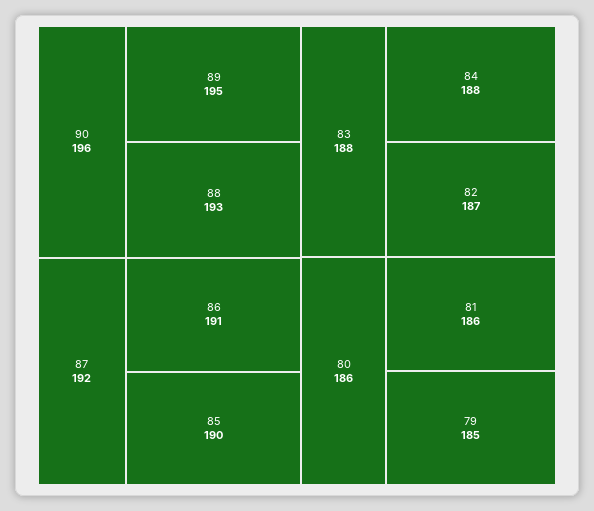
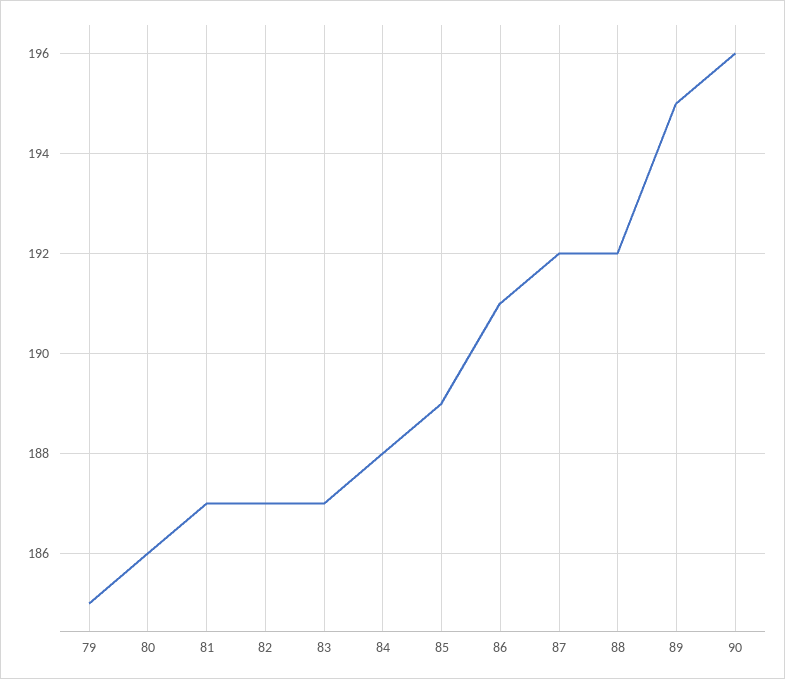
88: 193 -> 192
85: 190 -> 189
83: 188 -> 187
81: 186 -> 187

